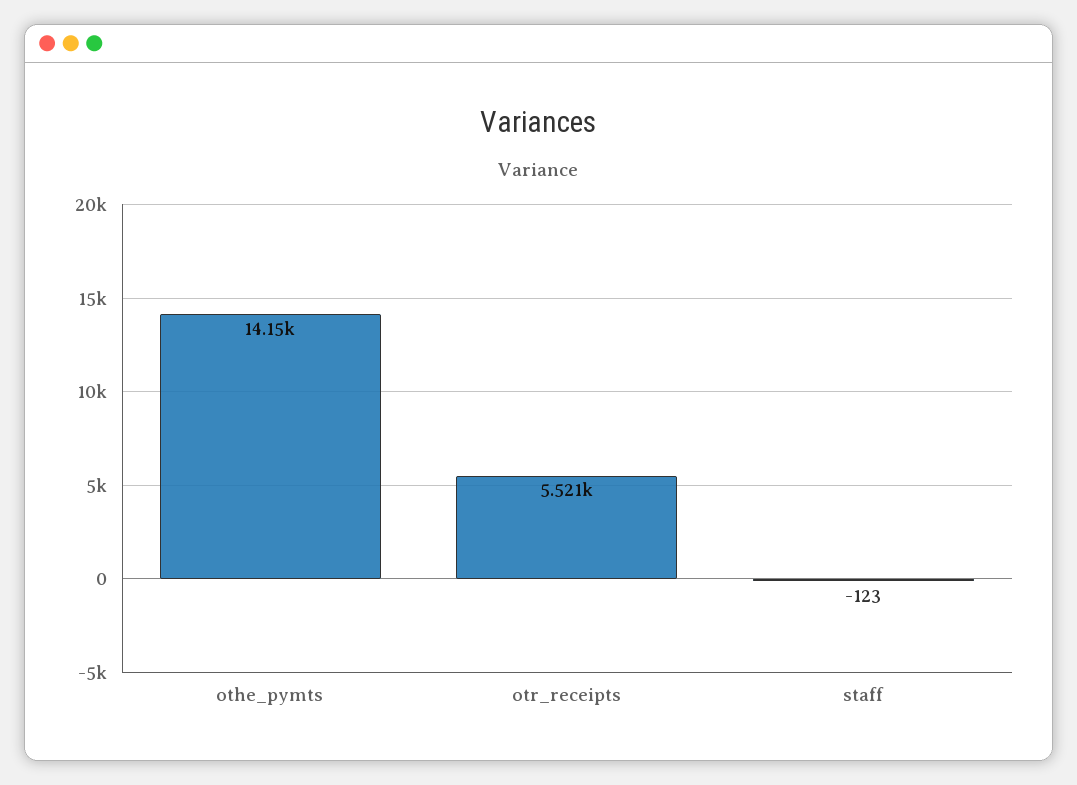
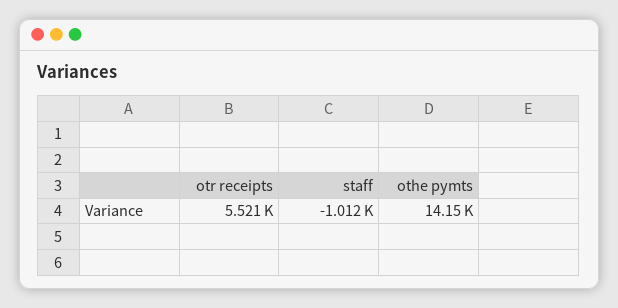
staff: -123 -> -1012

